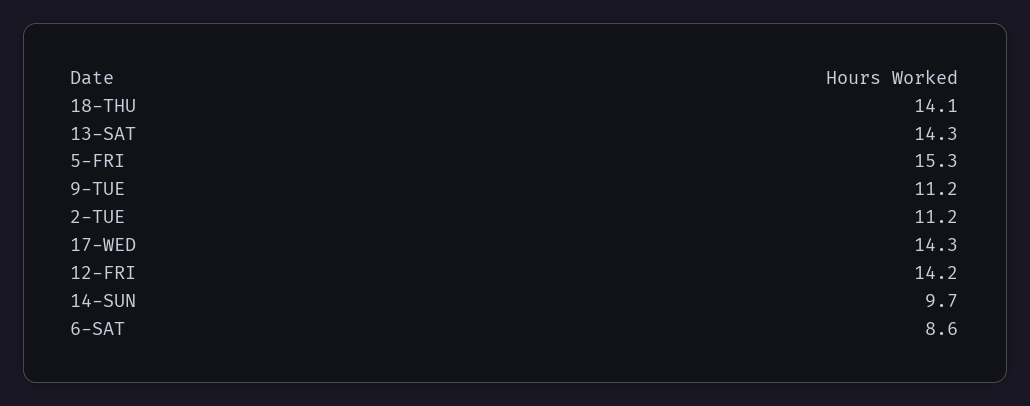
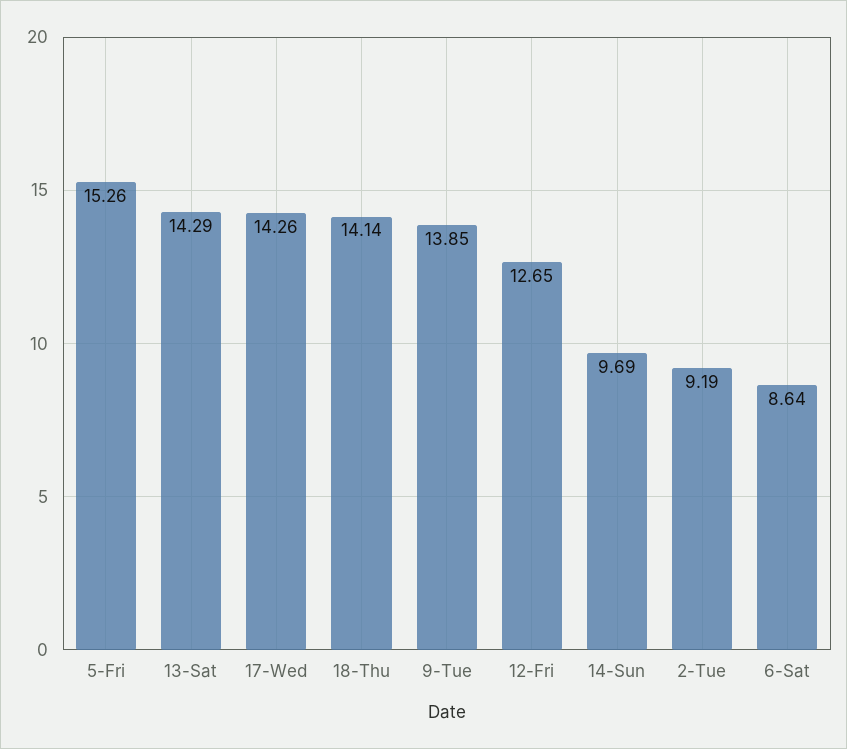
9-TUE: 11.2 -> 13.85
2-TUE: 11.2 -> 9.19
12-FRI: 14.2 -> 12.65

